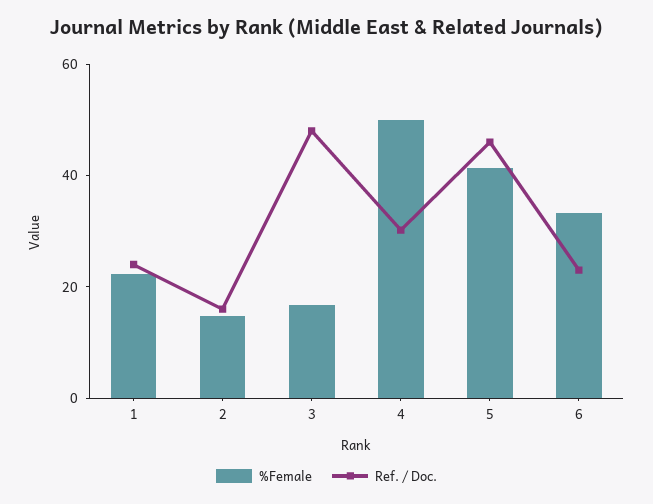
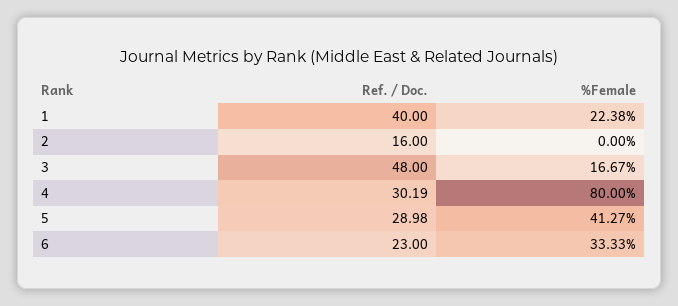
Ref. / Doc., 1: 25 -> 40
%Female, 2: 15 -> 0
%Female, 4: 50 -> 80
Ref. / Doc., 5: 45 -> 28.98

